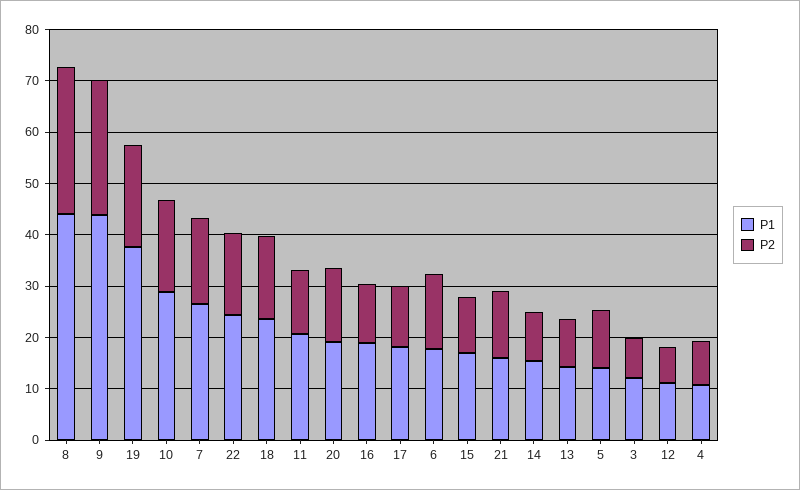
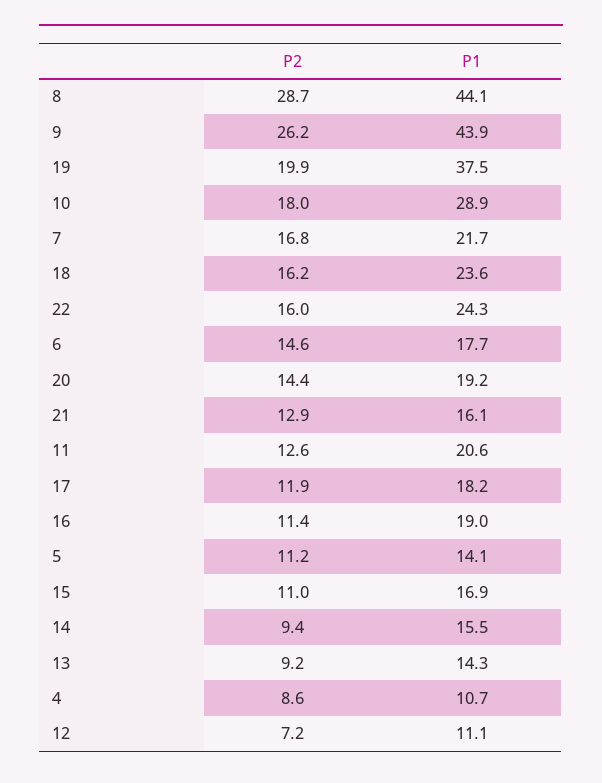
P1, 7: 26 -> 21.7
P1, 3: 12 -> none
P2, 3: 8 -> none

